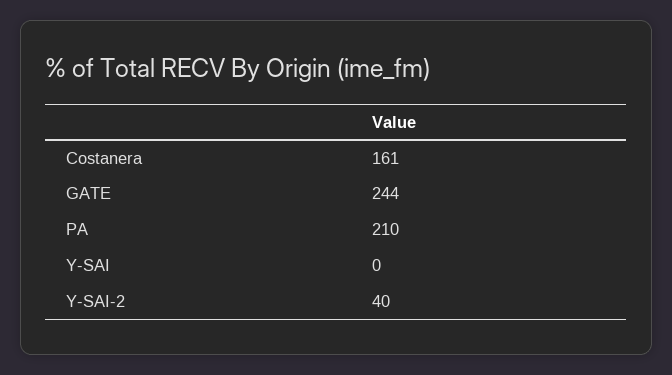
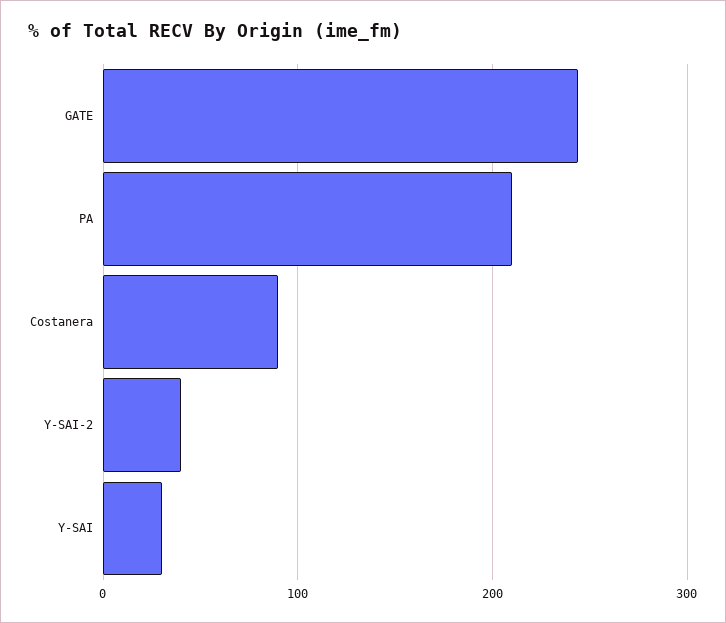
Costanera: 161 -> 90
Y-SAI: 0 -> 30

